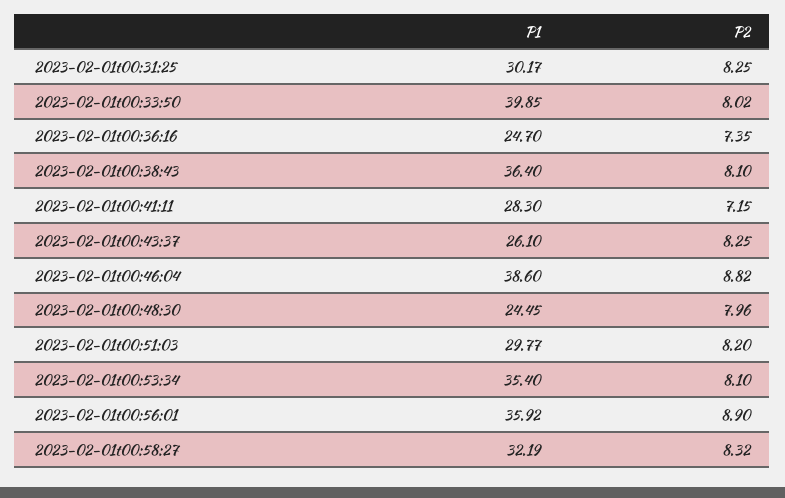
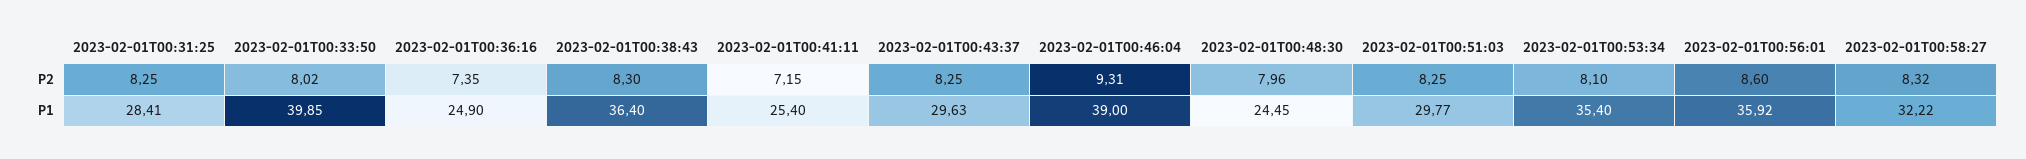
P1, 2023-02-01t00:31:25: 30.17 -> 28.41
P1, 2023-02-01t00:36:16: 24.7 -> 24.9
P2, 2023-02-01t00:38:43: 8.1 -> 8.3
P1, 2023-02-01t00:41:11: 28.3 -> 25.4
P1, 2023-02-01t00:43:37: 26.1 -> 29.63
P1, 2023-02-01t00:46:04: 38.6 -> 39
P2, 2023-02-01t00:46:04: 8.82 -> 9.31
P2, 2023-02-01t00:51:03: 8.2 -> 8.25
P2, 2023-02-01t00:56:01: 8.9 -> 8.6
P1, 2023-02-01t00:58:27: 32.19 -> 32.22

